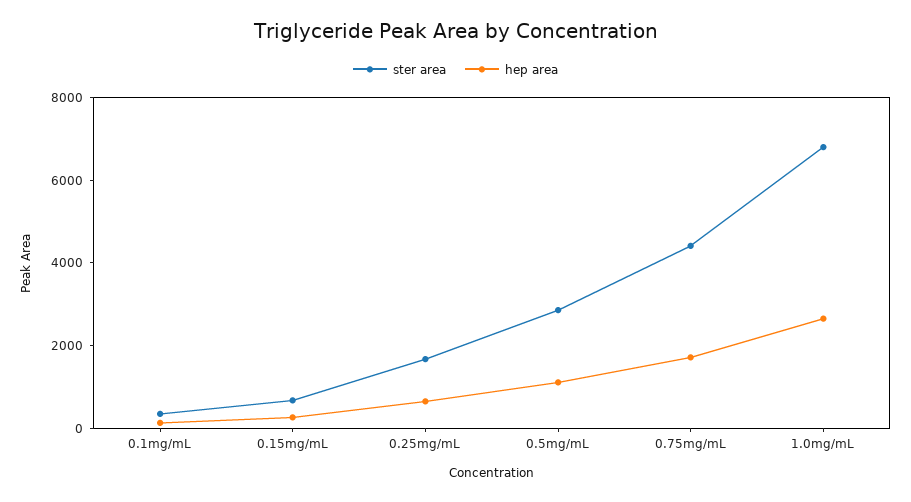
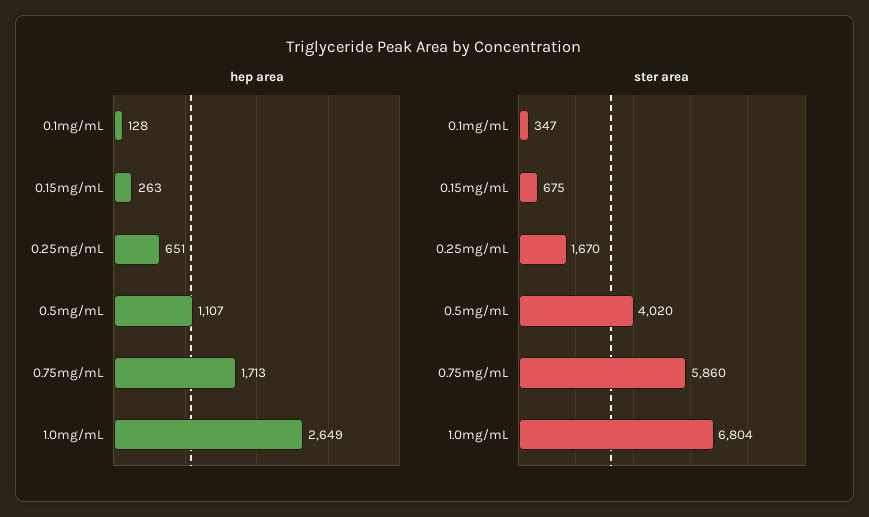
ster area, 0.5mg/mL: 3000 -> 4020
ster area, 0.75mg/mL: 4500 -> 5860

